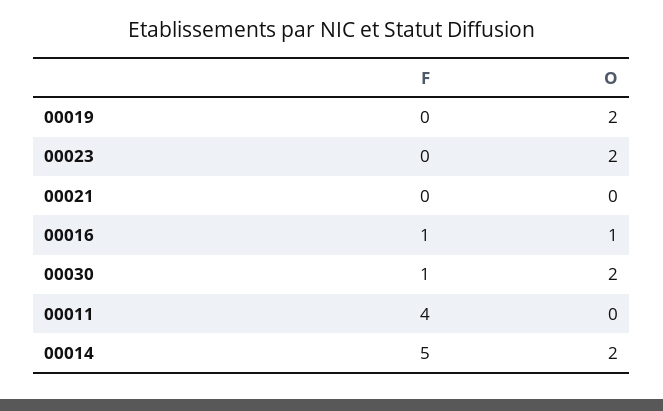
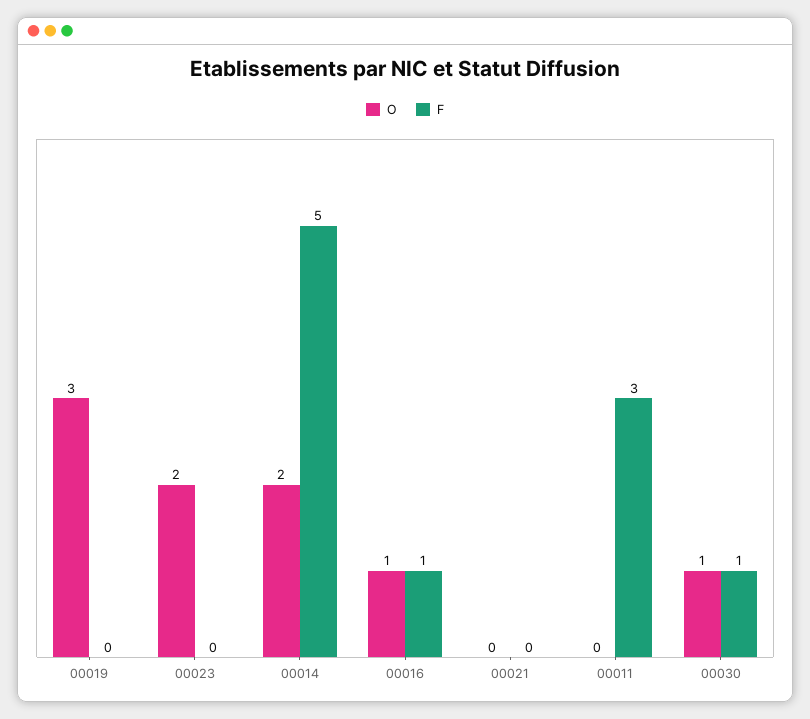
O, 00019: 2 -> 3
O, 00030: 2 -> 1
F, 00011: 4 -> 3

